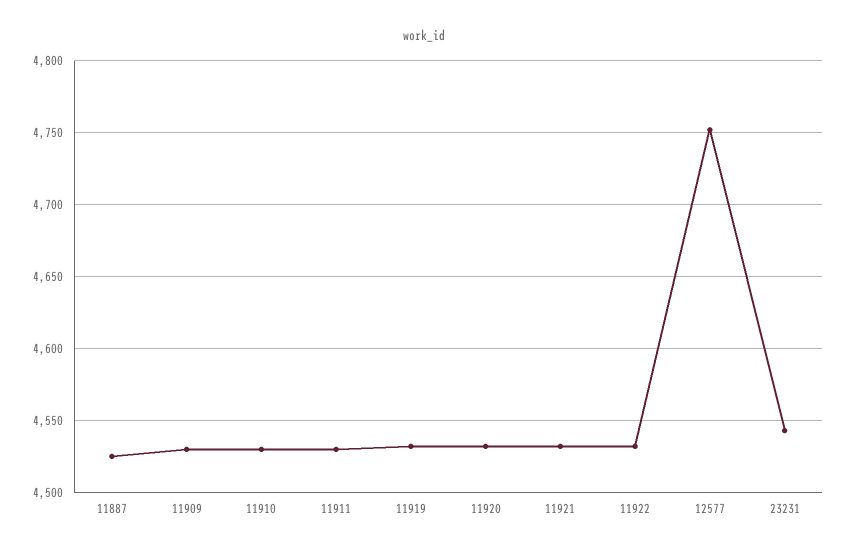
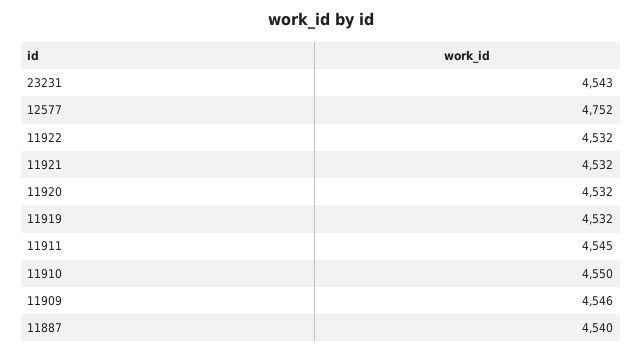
11887: 4525 -> 4540
11909: 4530 -> 4546
11910: 4530 -> 4550
11911: 4530 -> 4545

